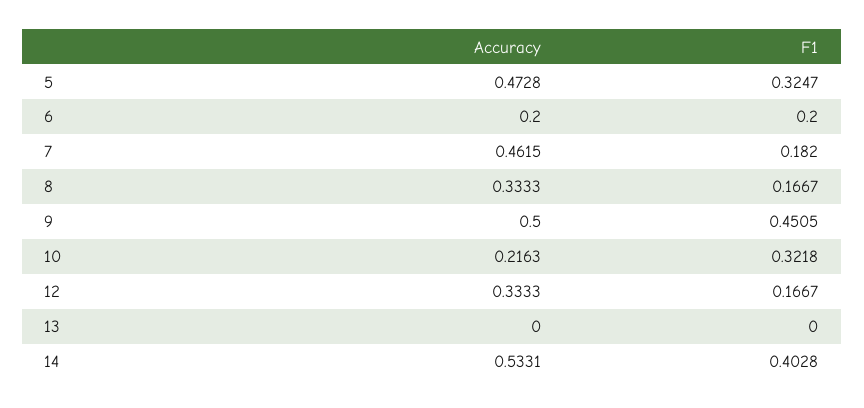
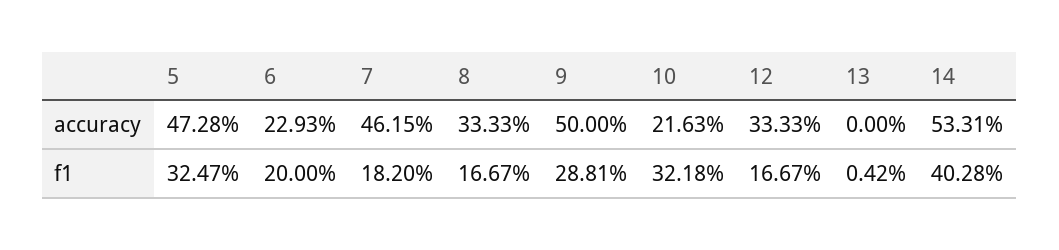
Accuracy, 6: 0.2 -> 0.2293
F1, 9: 0.4505 -> 0.2881
F1, 13: 0 -> 0.0042

